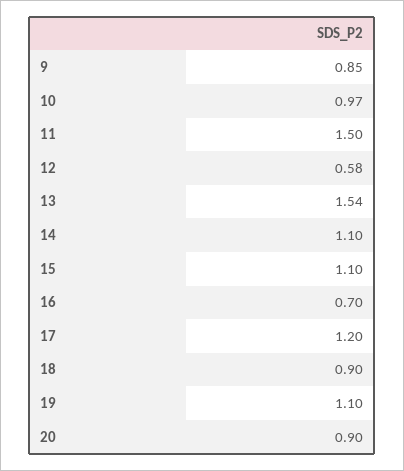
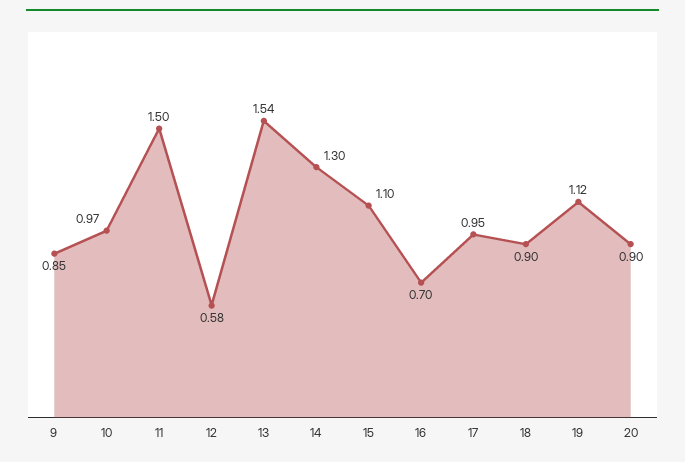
14: 1.1 -> 1.3
17: 1.2 -> 0.95
19: 1.1 -> 1.12

